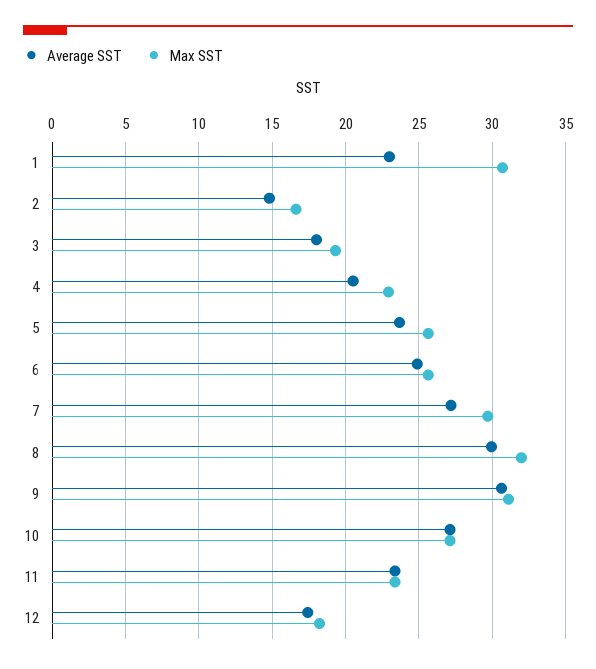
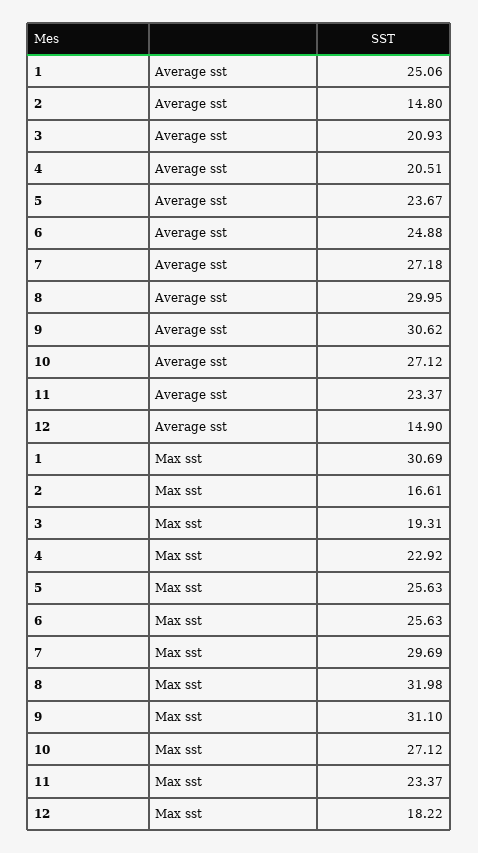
Average SST, 1: 23 -> 25.06
Average SST, 3: 18 -> 20.93
Average SST, 12: 17.5 -> 14.9

